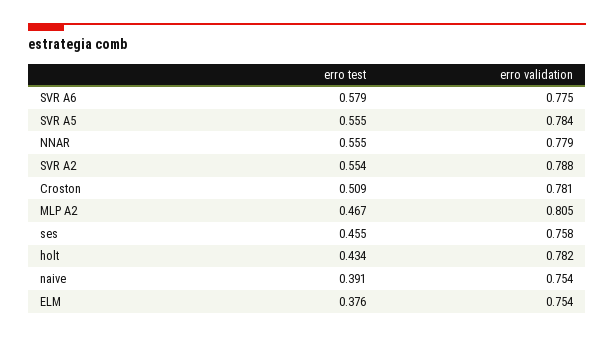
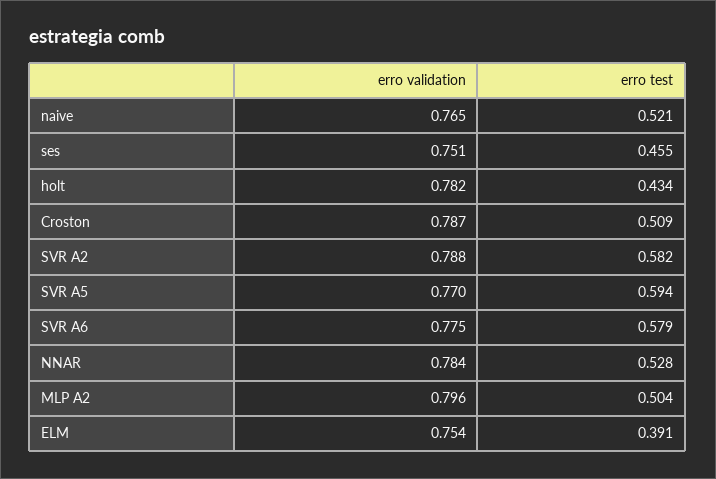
erro test, SVR A5: 0.555 -> 0.594
erro validation, SVR A5: 0.784 -> 0.77
erro test, NNAR: 0.555 -> 0.528
erro validation, NNAR: 0.779 -> 0.784
erro test, SVR A2: 0.554 -> 0.582
erro validation, Croston: 0.781 -> 0.787
erro test, MLP A2: 0.467 -> 0.504
erro validation, MLP A2: 0.805 -> 0.796
erro validation, ses: 0.758 -> 0.751
erro test, naive: 0.391 -> 0.521
erro validation, naive: 0.754 -> 0.765
erro test, ELM: 0.376 -> 0.391

